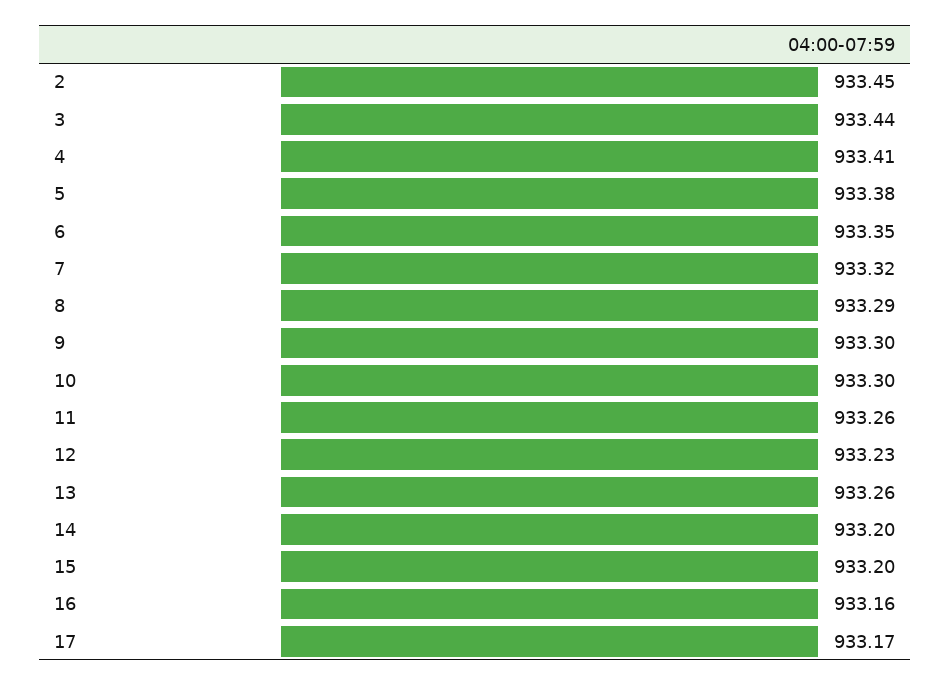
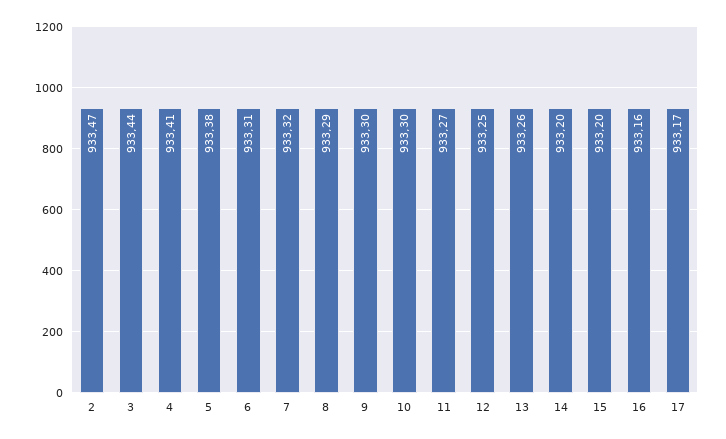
2: 933.45 -> 933.47
6: 933.35 -> 933.31
11: 933.26 -> 933.27
12: 933.23 -> 933.25

